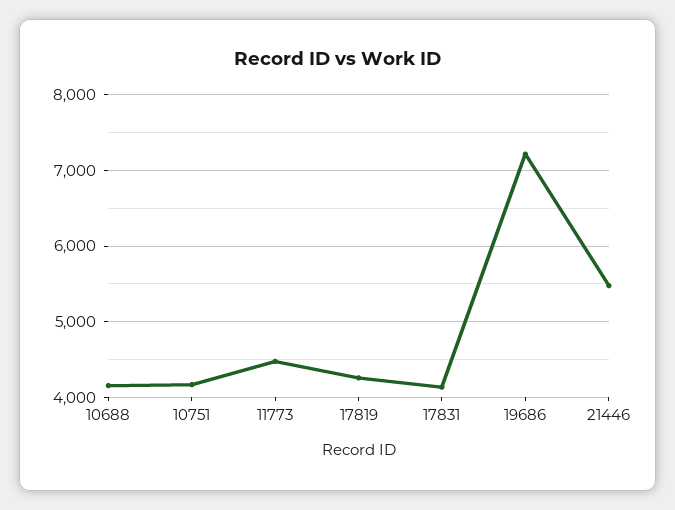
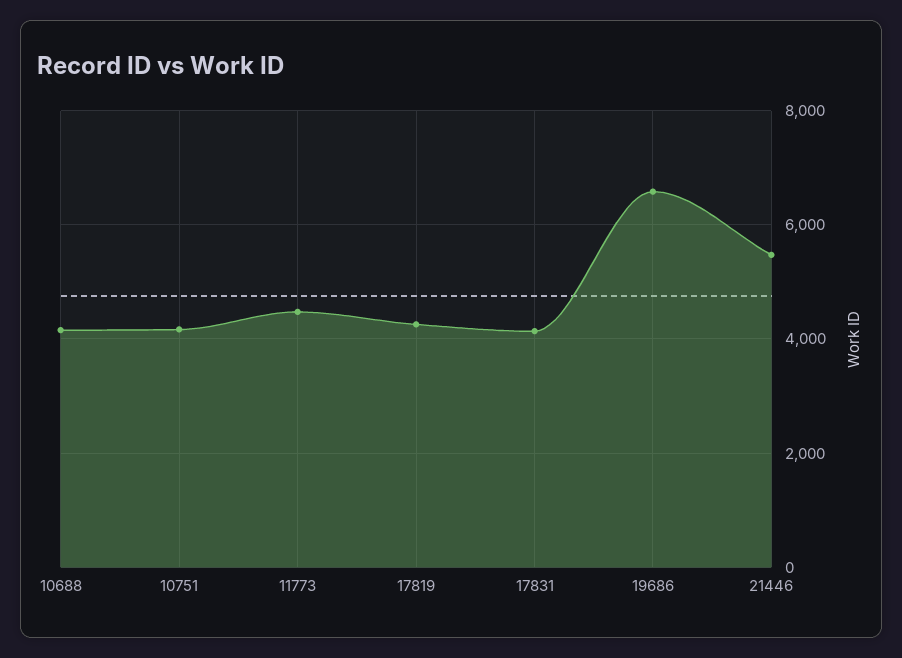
19686: 7200 -> 6600

